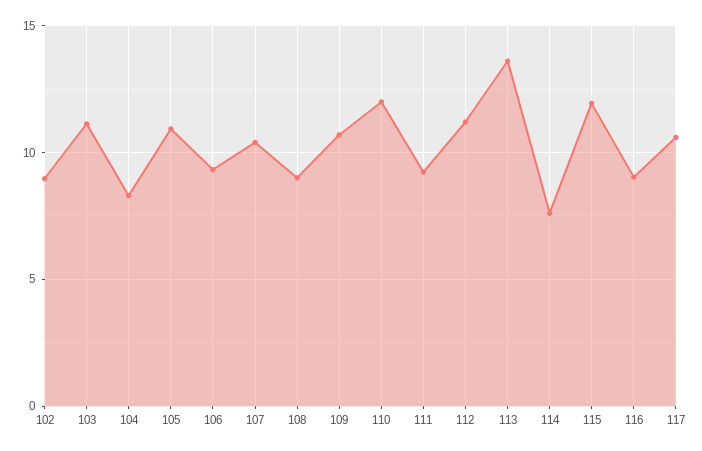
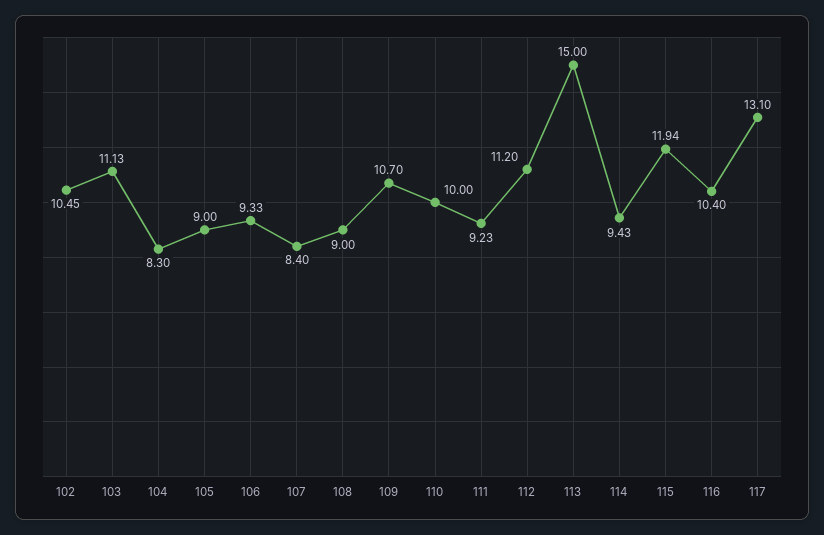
102: 9 -> 10.45
105: 11 -> 9
107: 10.5 -> 8.4
110: 12 -> 10
113: 13.5 -> 15
114: 7.5 -> 9.43
116: 9 -> 10.4
117: 10.5 -> 13.1

